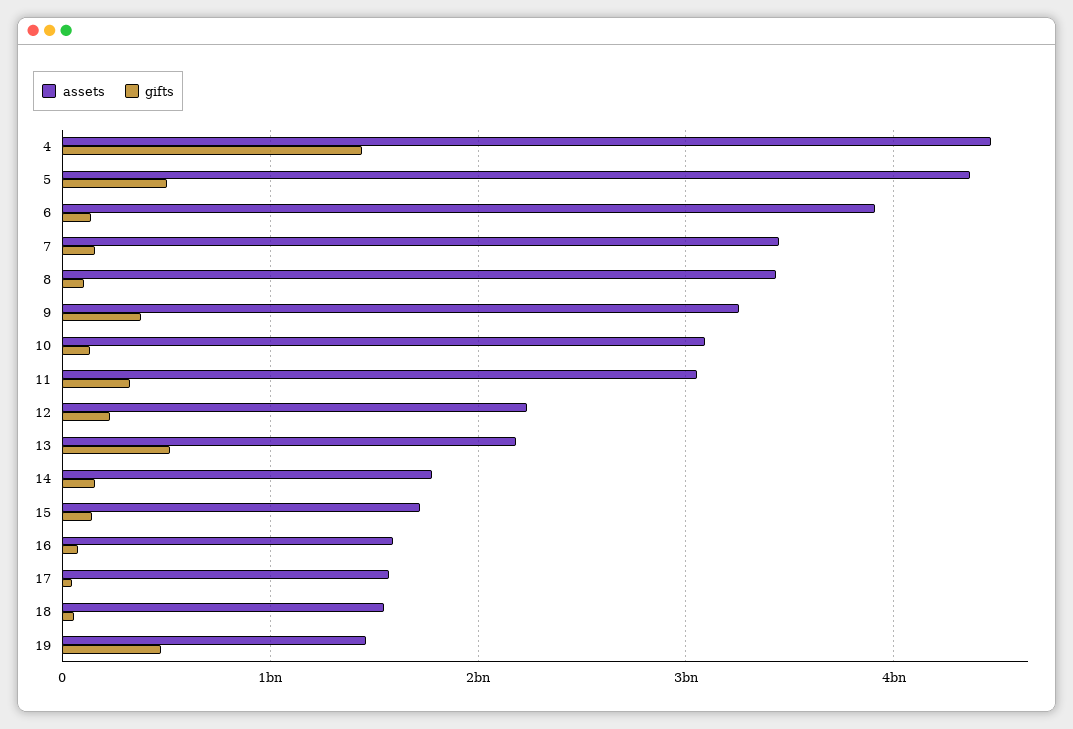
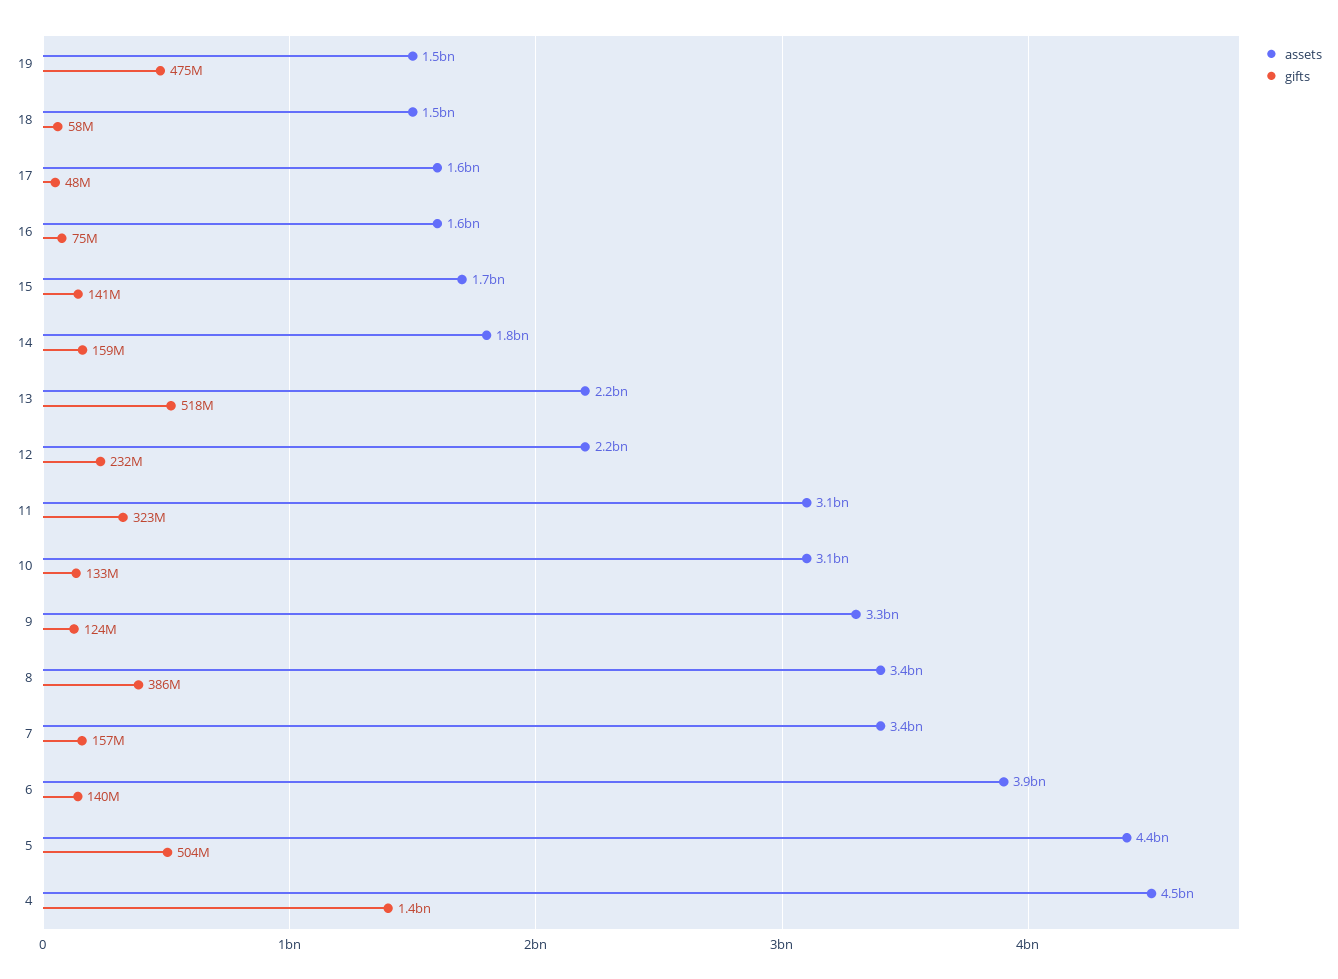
gifts, 8: 100000000 -> 386000000
gifts, 9: 400000000 -> 124000000

